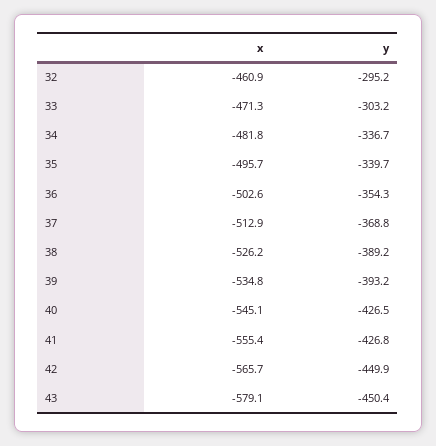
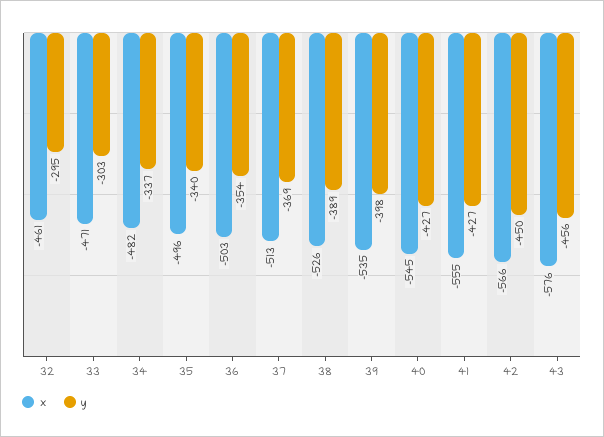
y, 39: -393.2 -> -398
x, 43: -579.1 -> -576
y, 43: -450.4 -> -456

